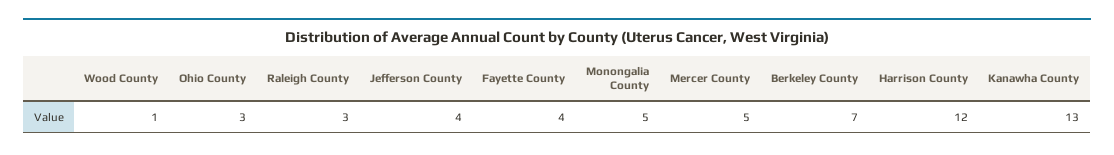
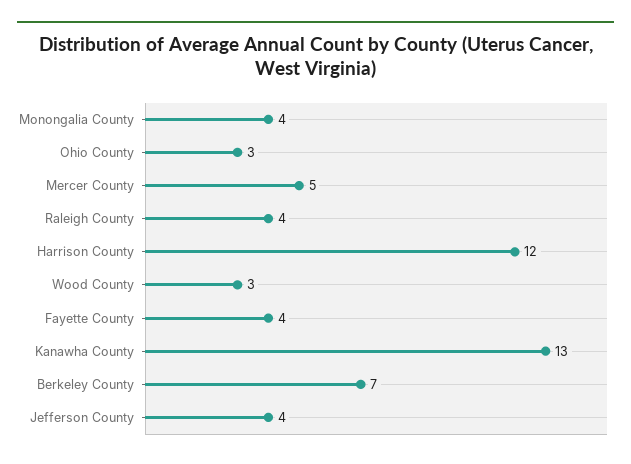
Wood County: 1 -> 3
Raleigh County: 3 -> 4
Monongalia County: 5 -> 4

